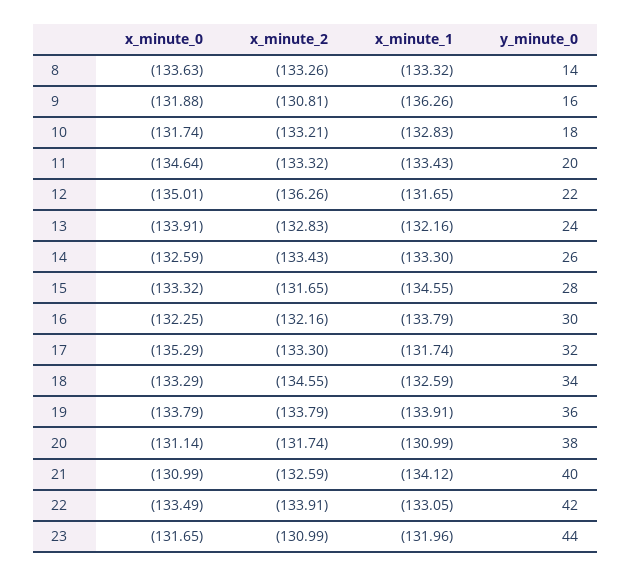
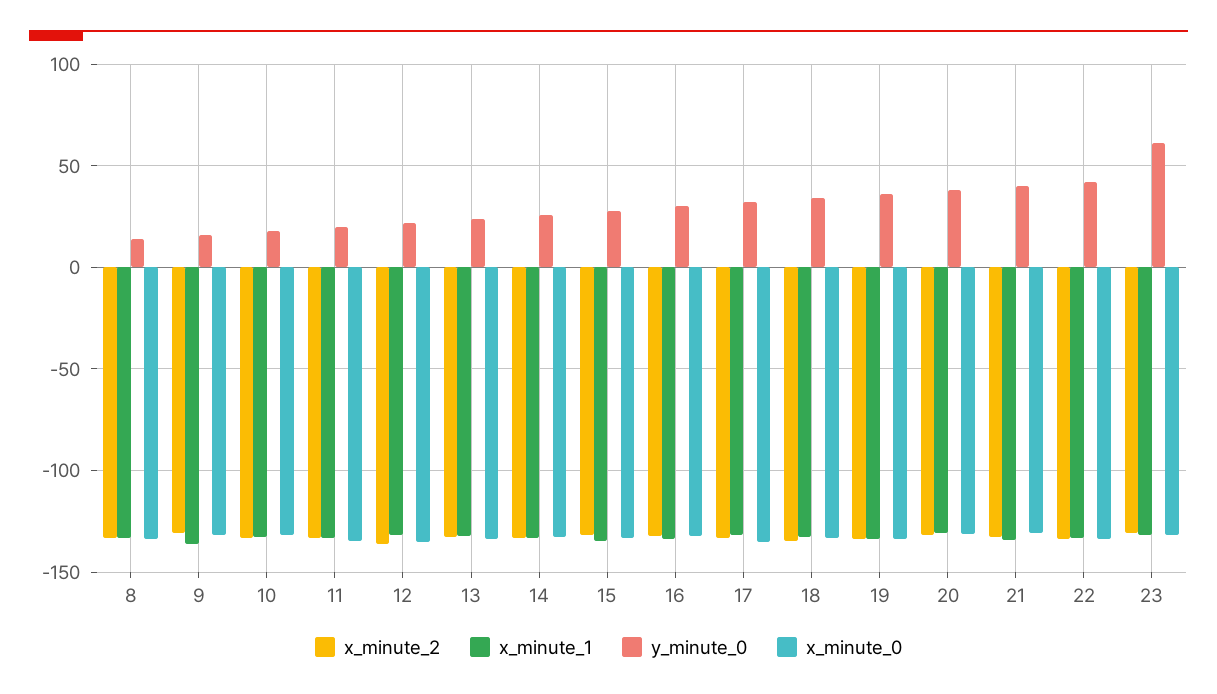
y_minute_0, 23: 44 -> 60

